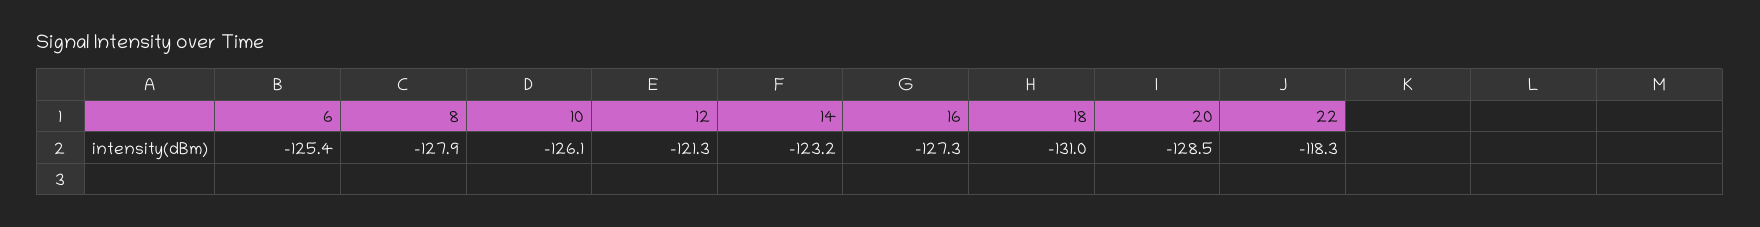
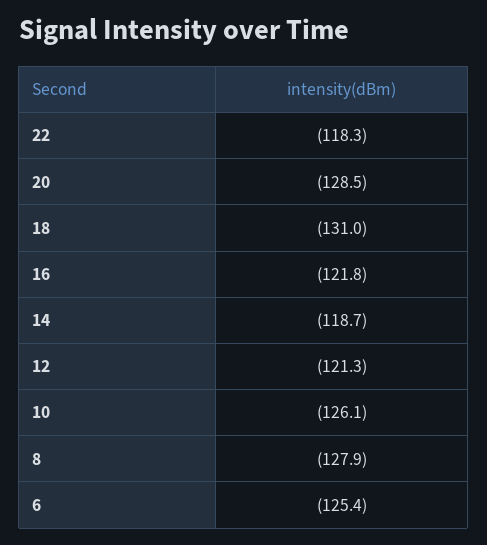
14: -123.2 -> -118.7
16: -127.3 -> -121.8

